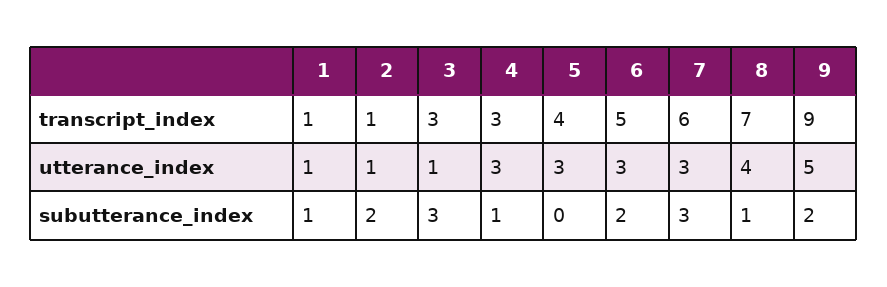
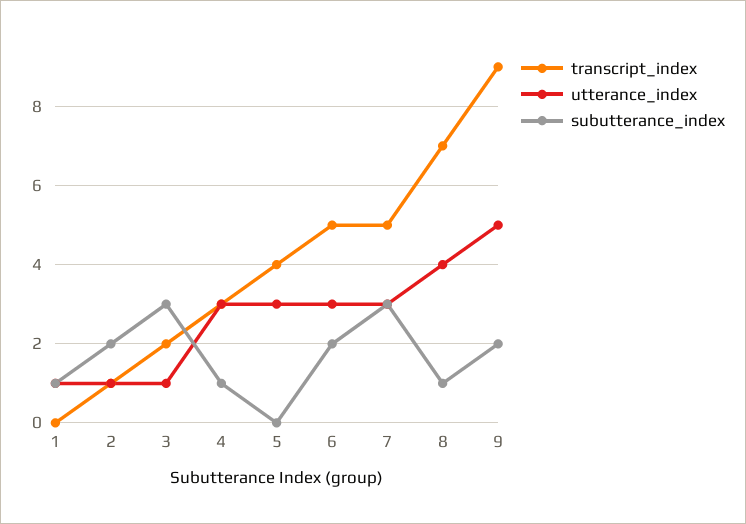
transcript_index, 1: 1 -> 0
transcript_index, 3: 3 -> 2
transcript_index, 7: 6 -> 5

